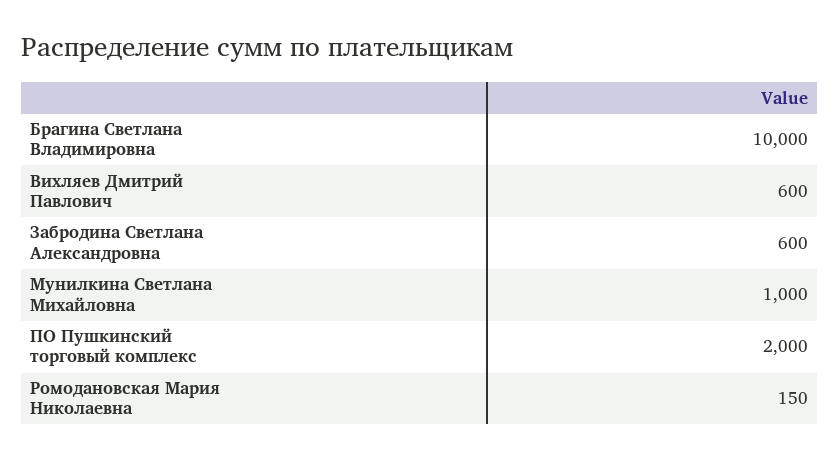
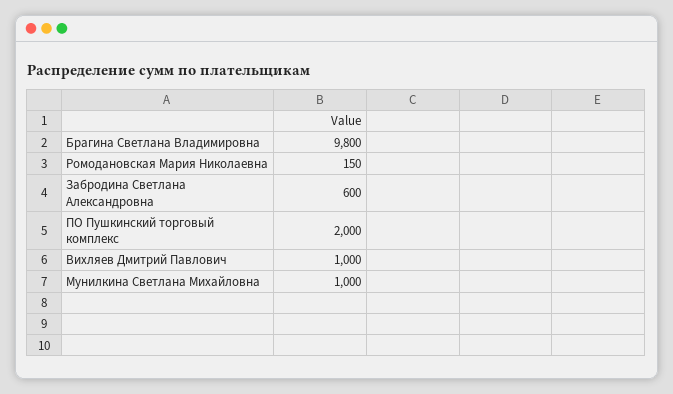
Брагина Светлана Владимировна: 10000 -> 9800
Вихляев Дмитрий Павлович: 600 -> 1000

